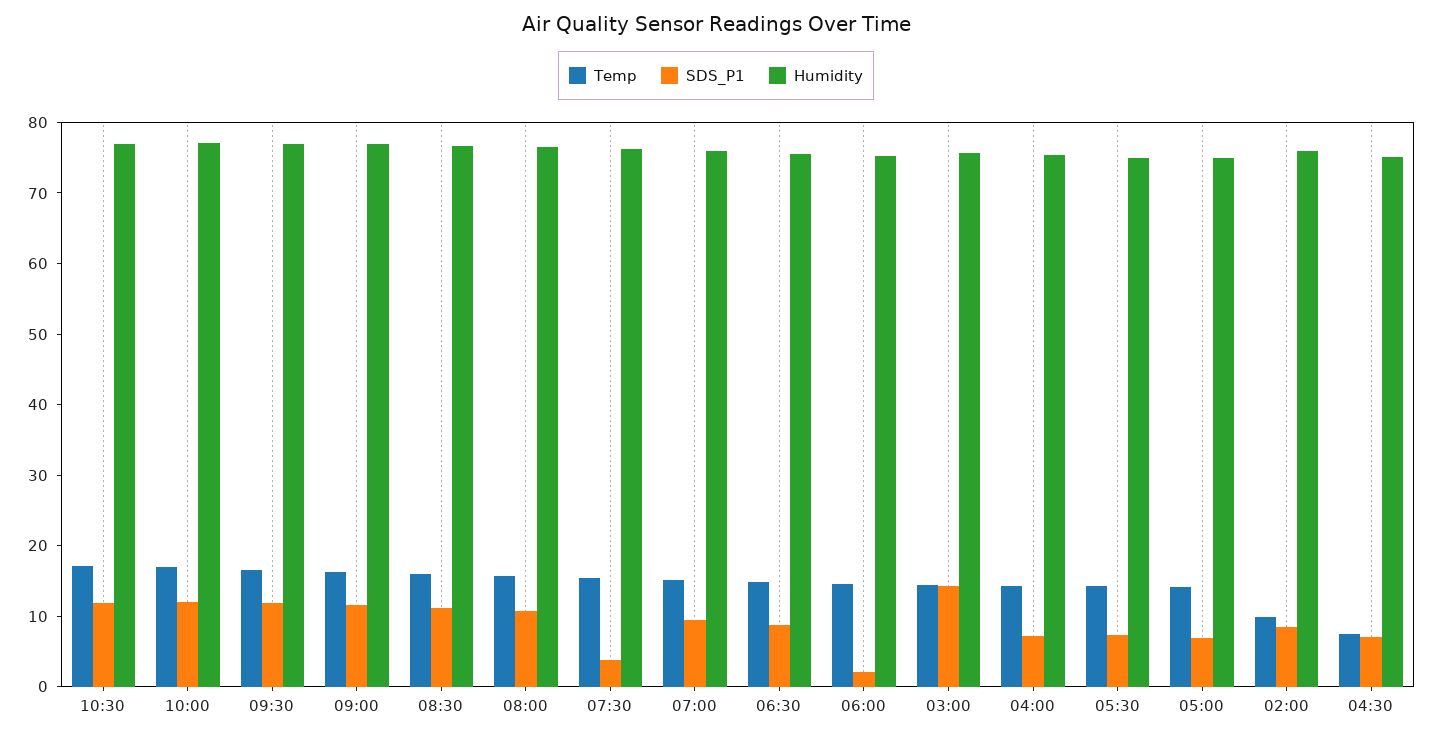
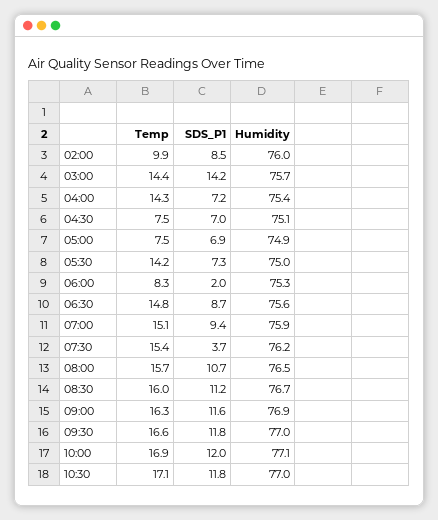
Temp, 06:00: 14 -> 8.3
Temp, 05:00: 14 -> 7.5

